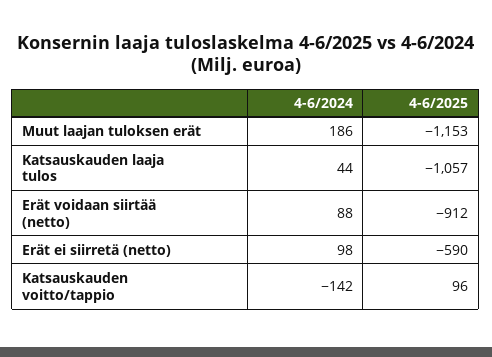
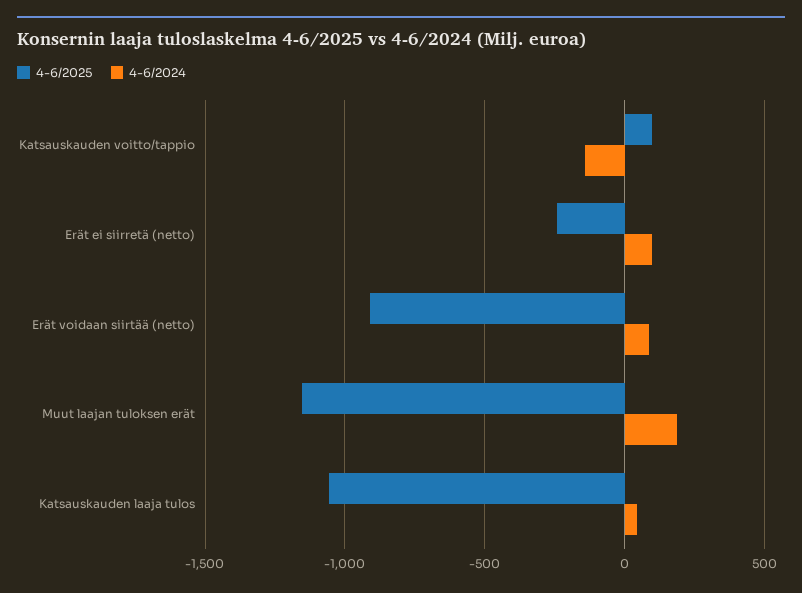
4-6/2025, Erät ei siirretä (netto): -590 -> -250

